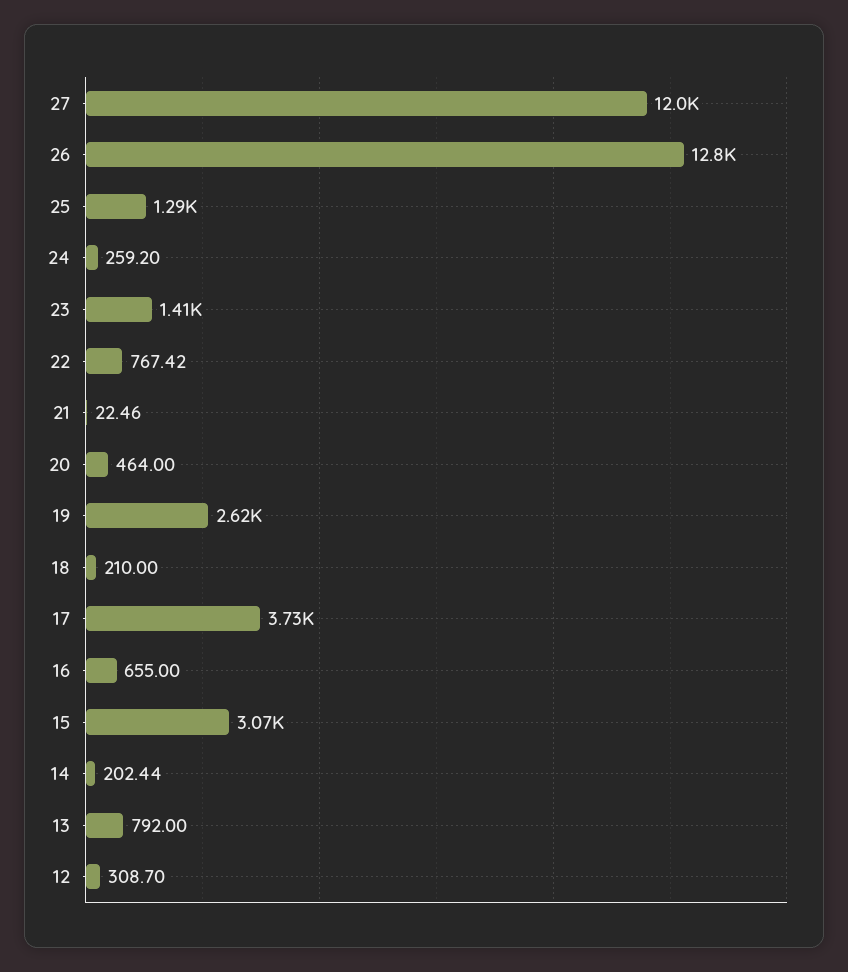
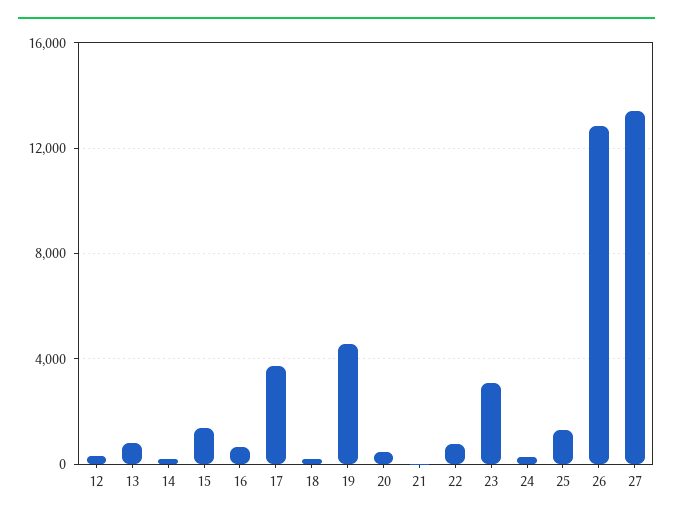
27: 12000 -> 13500
23: 1410 -> 3000
19: 2620 -> 4500
15: 3070 -> 1500

